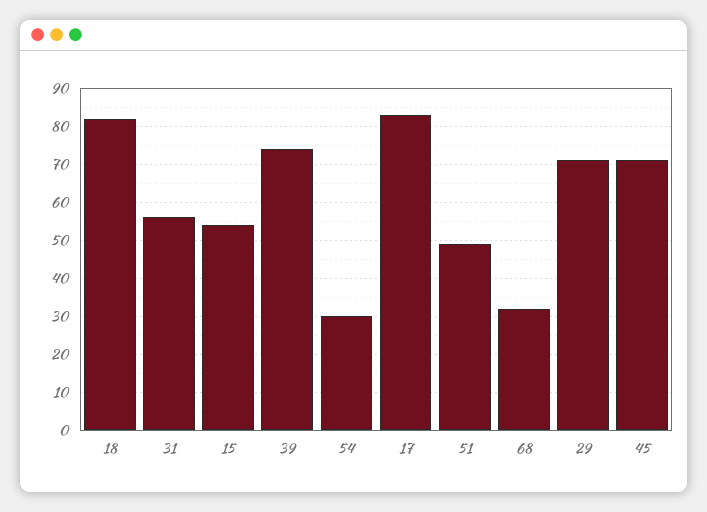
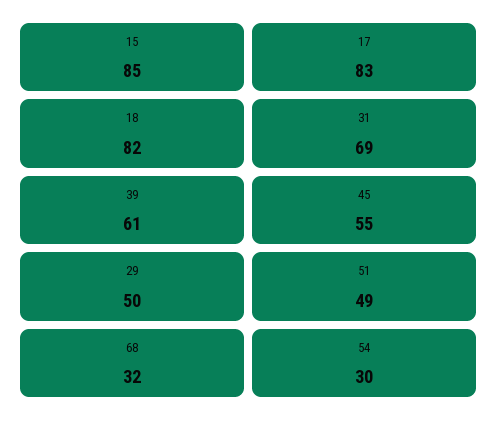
31: 55 -> 69
15: 55 -> 85
39: 75 -> 61
29: 70 -> 50
45: 70 -> 55

